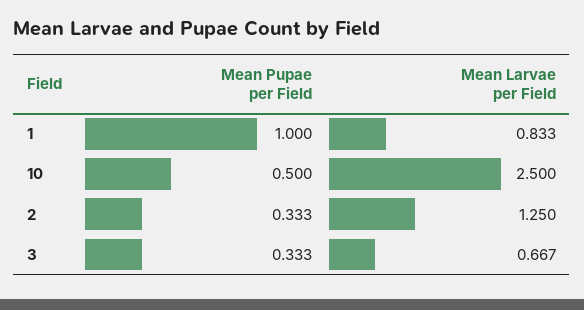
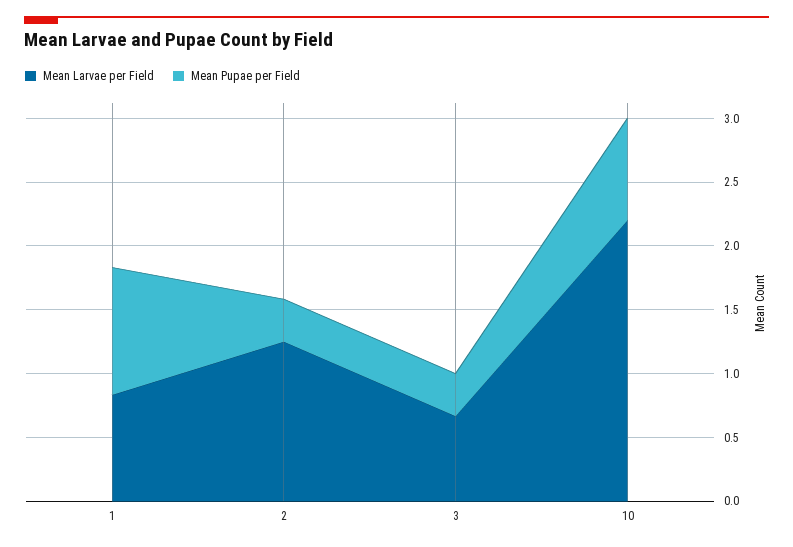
Mean Pupae per Field, 10: 0.5 -> 0.8
Mean Larvae per Field, 10: 2.5 -> 2.2

